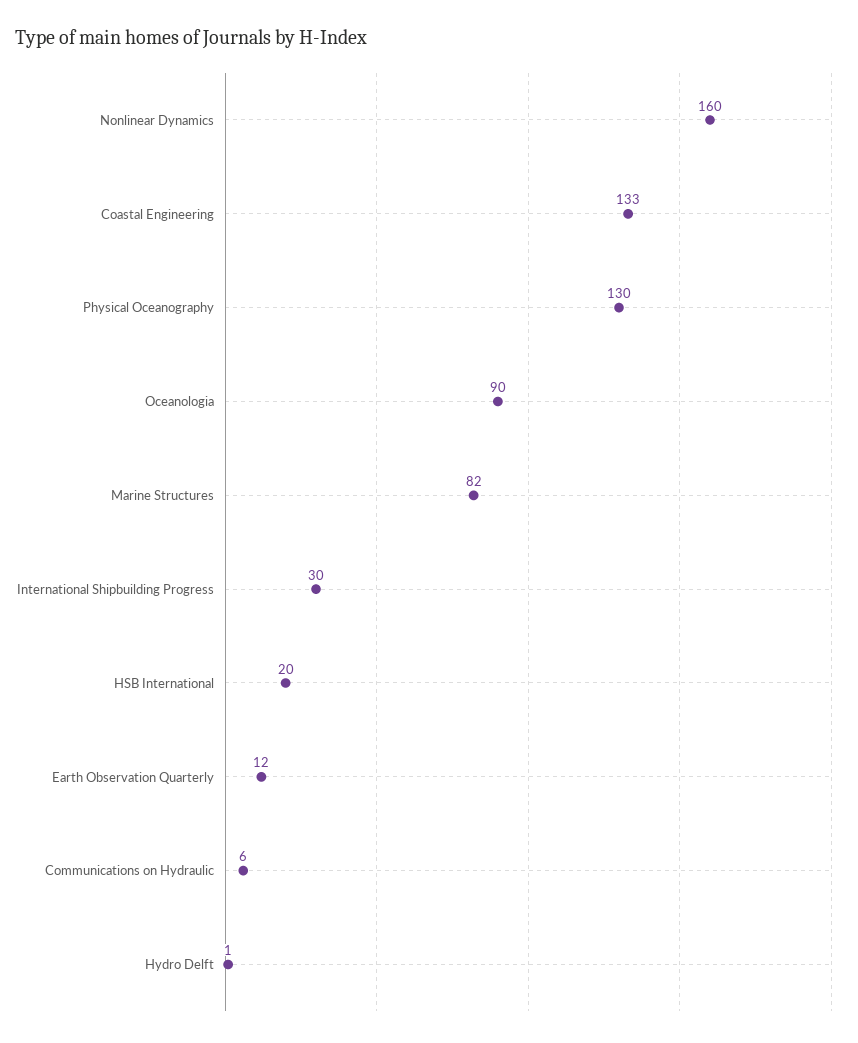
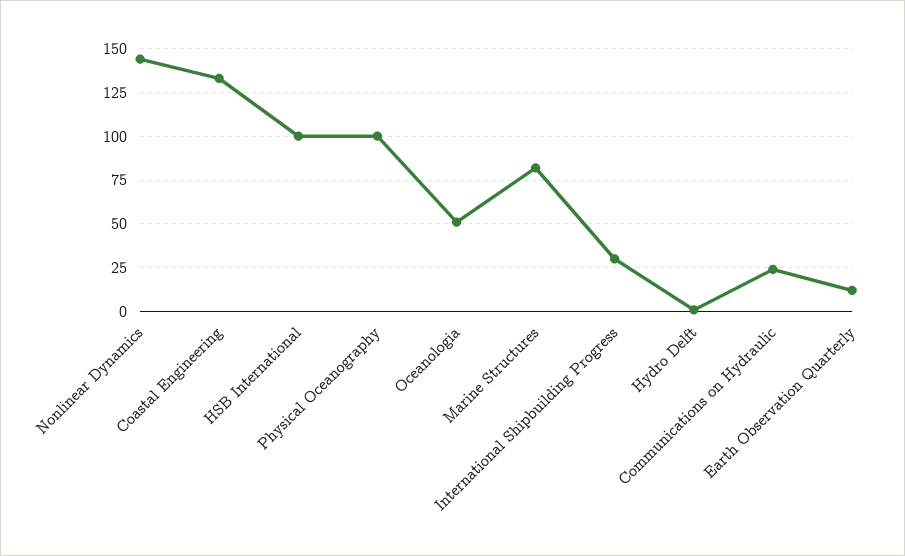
Nonlinear Dynamics: 160 -> 145
Physical Oceanography: 130 -> 100
Oceanologia: 90 -> 50
HSB International: 20 -> 100
Communications on Hydraulic: 6 -> 25

